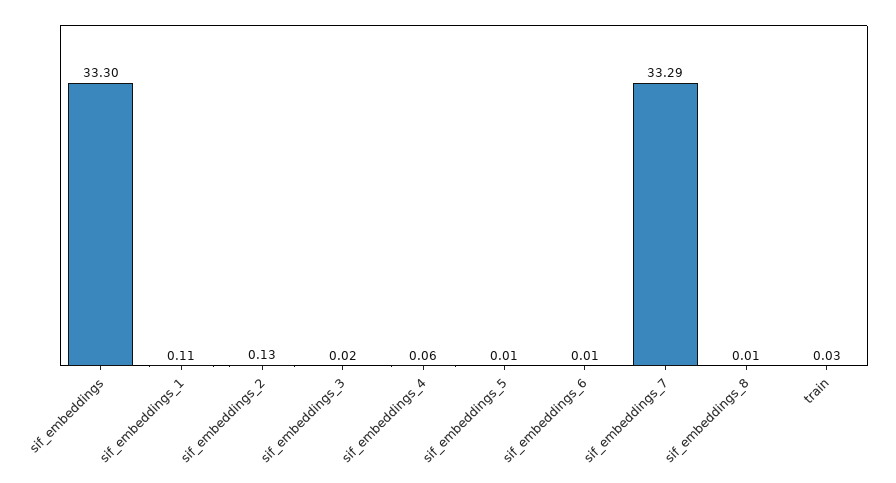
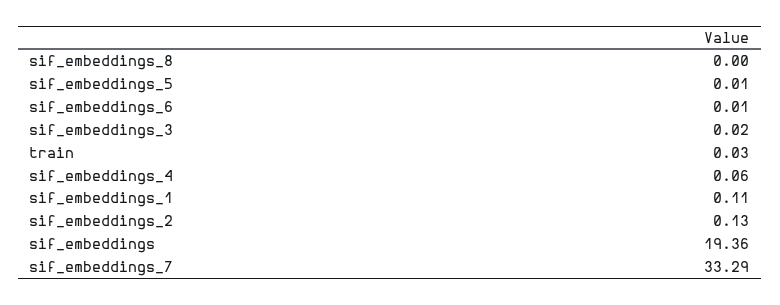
sif_embeddings: 33.3 -> 19.36
sif_embeddings_8: 0.01 -> 0

